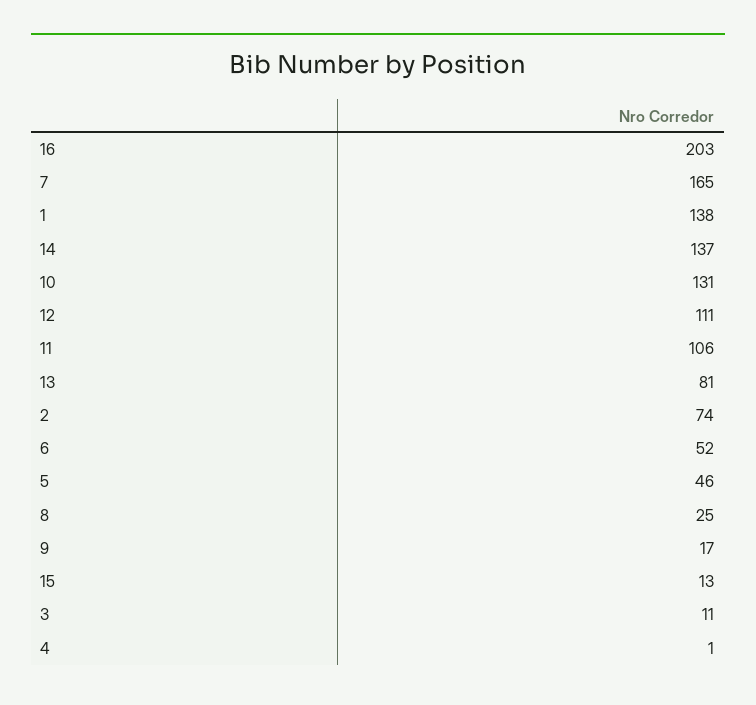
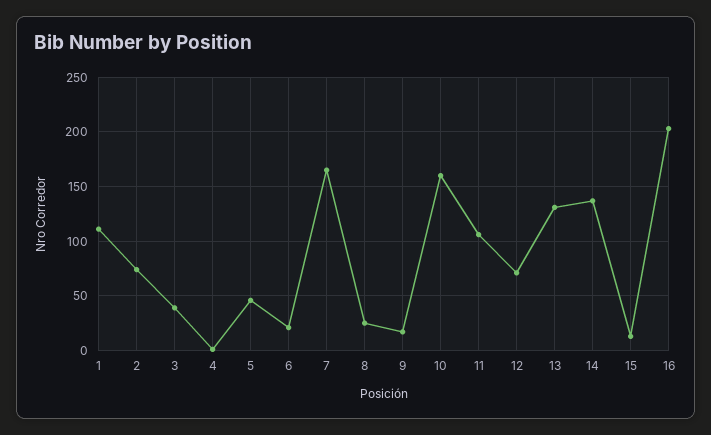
1: 138 -> 110
10: 131 -> 160
12: 111 -> 70
13: 81 -> 130
6: 52 -> 20
3: 11 -> 40

